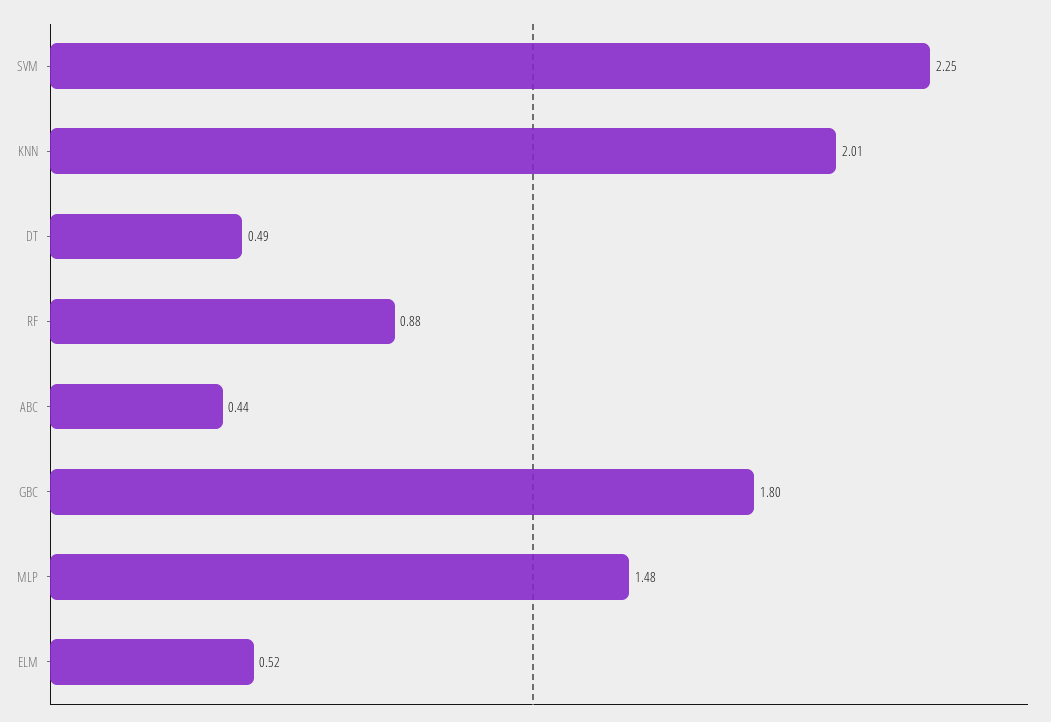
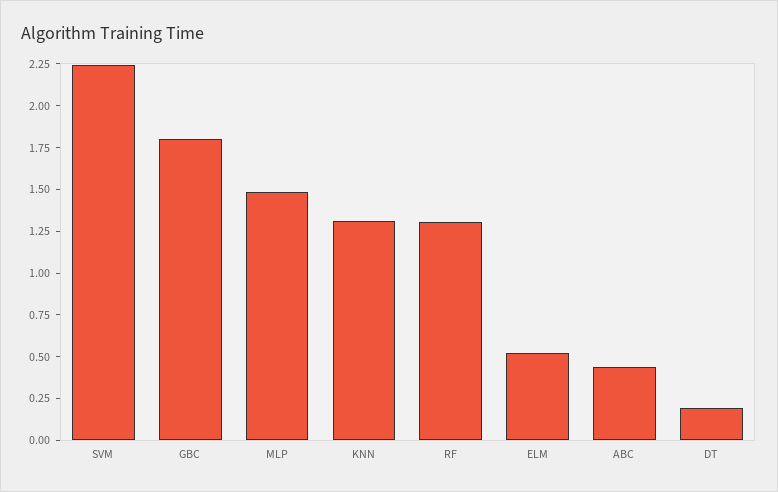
KNN: 2.01 -> 1.3
DT: 0.49 -> 0.2
RF: 0.88 -> 1.3

